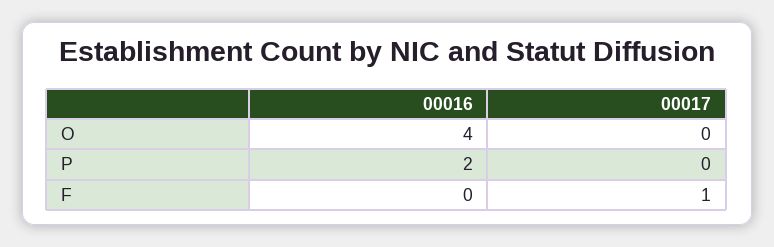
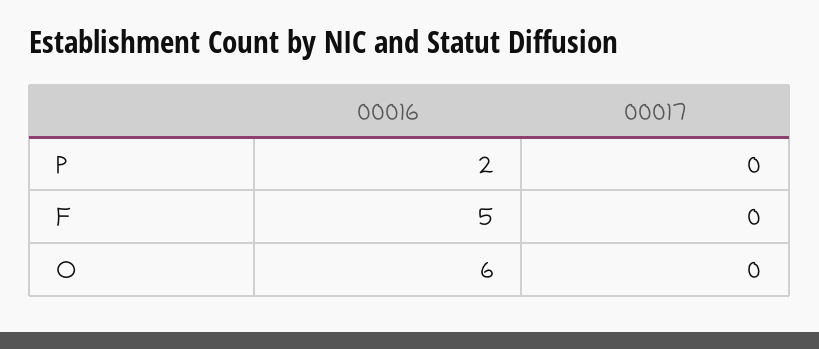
00016, O: 4 -> 6
00016, F: 0 -> 5
00017, F: 1 -> 0

